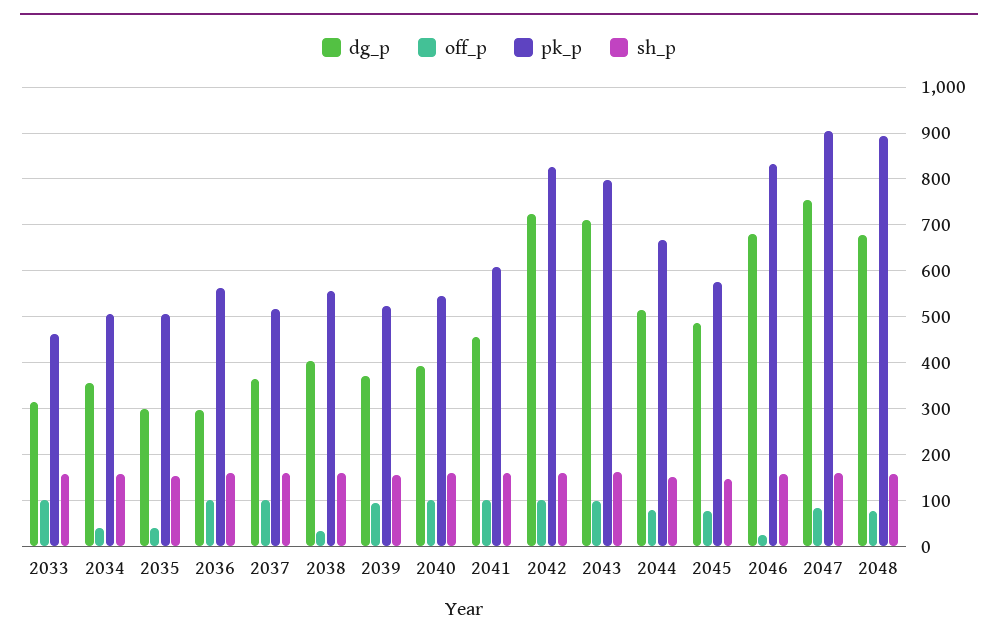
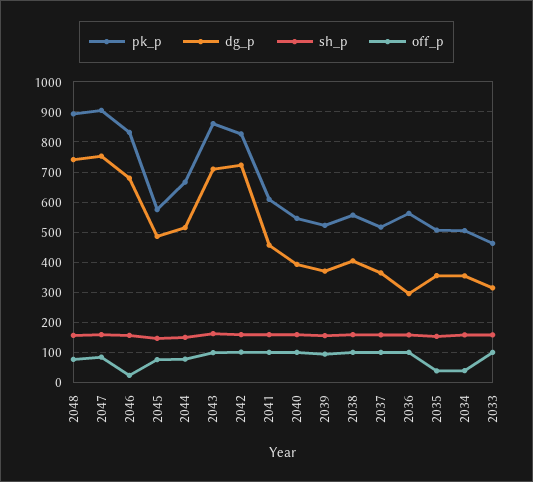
dg_p, 2035: 300 -> 360
off_p, 2038: 40 -> 100
pk_p, 2043: 800 -> 860
dg_p, 2048: 680 -> 740

